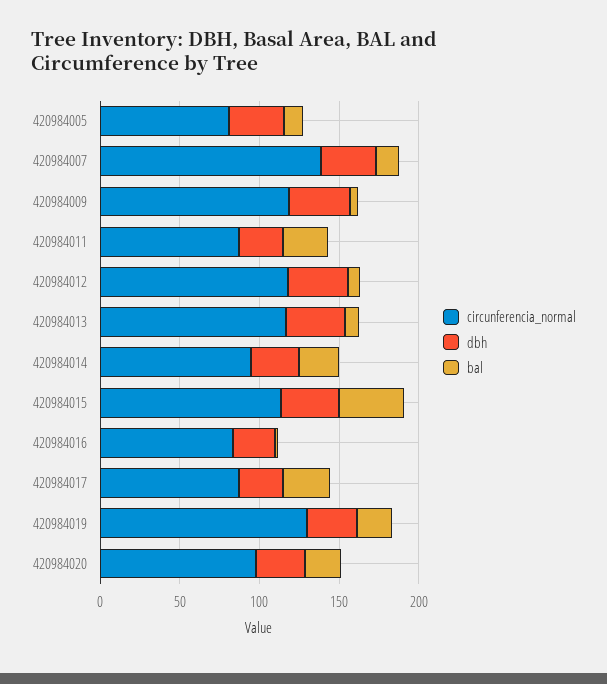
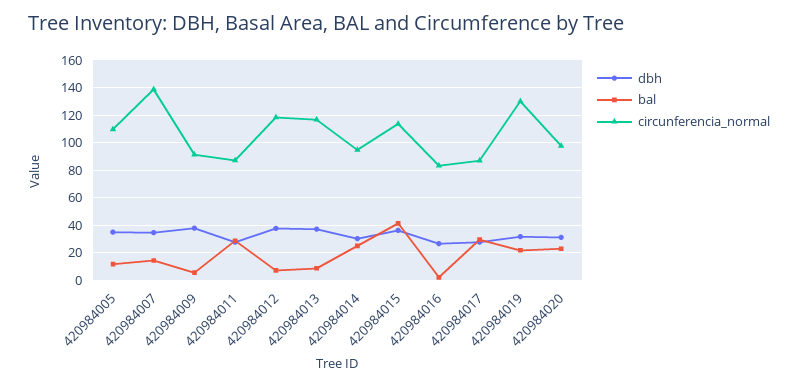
circunferencia_normal, 420984005: 80 -> 110
circunferencia_normal, 420984009: 120 -> 90

